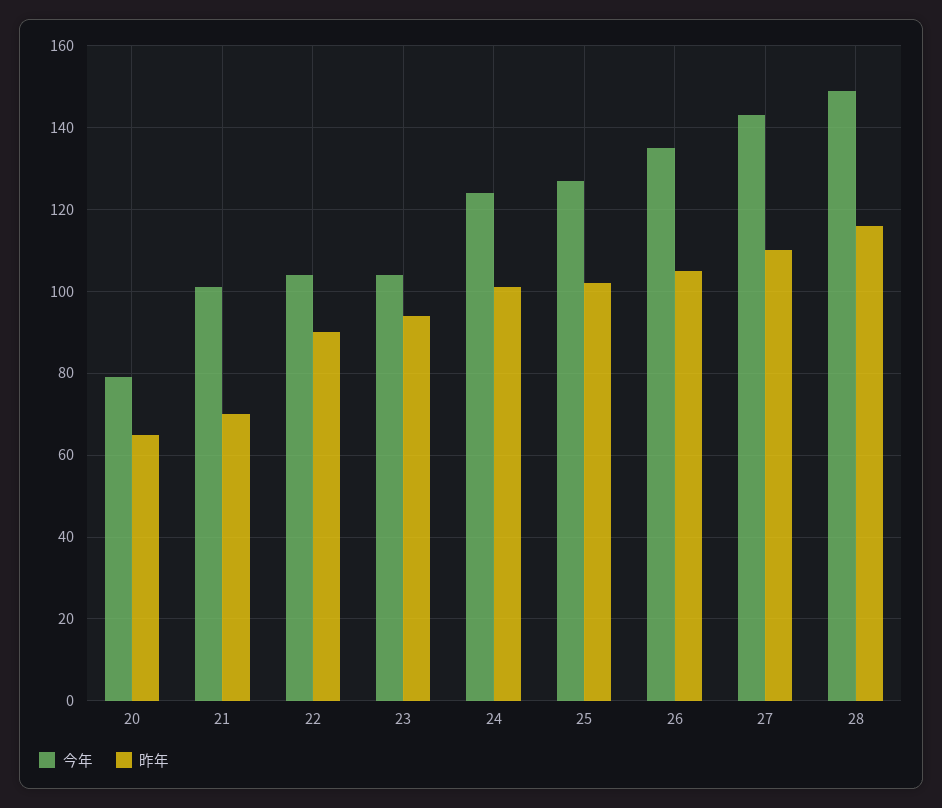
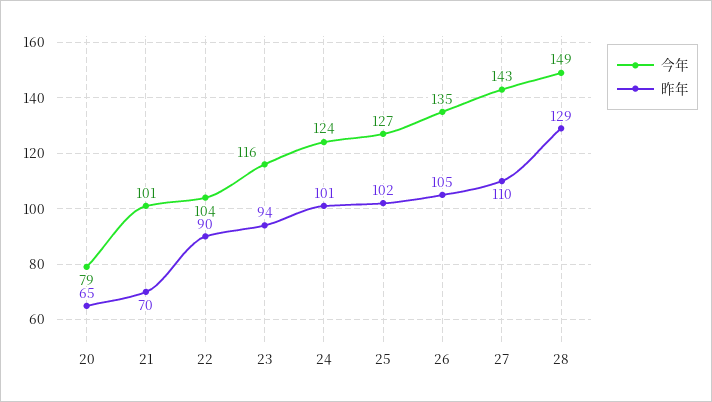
今年, 23: 105 -> 116
昨年, 28: 115 -> 129

